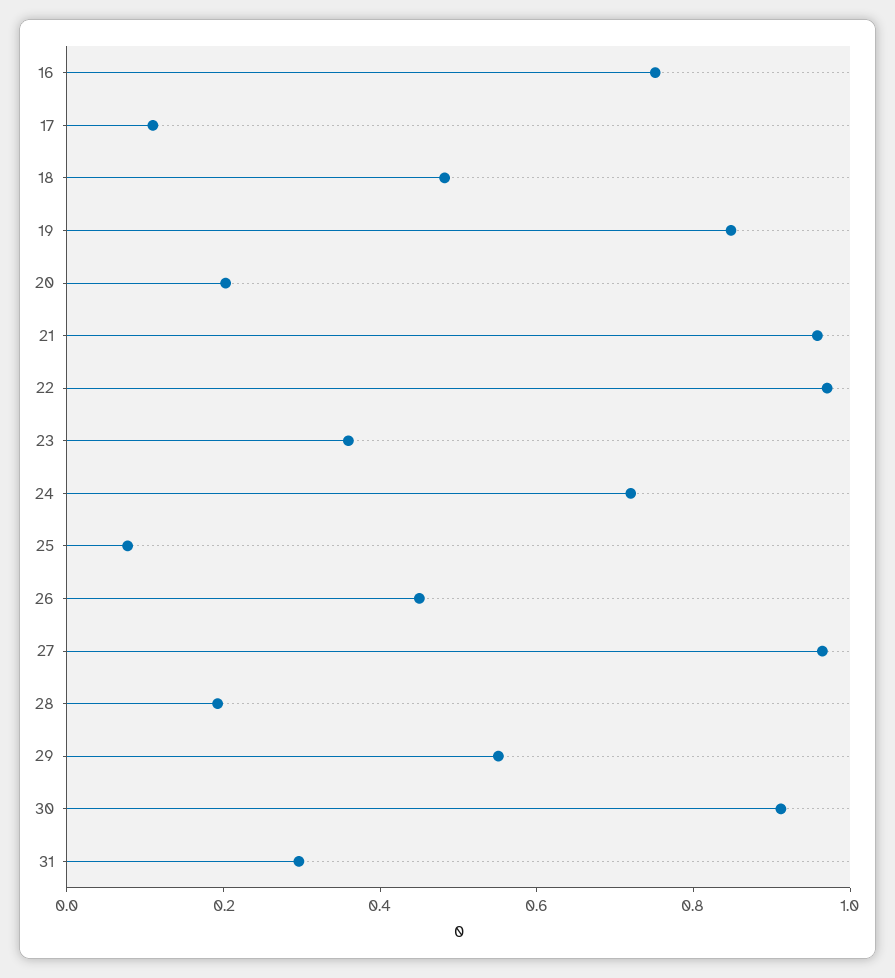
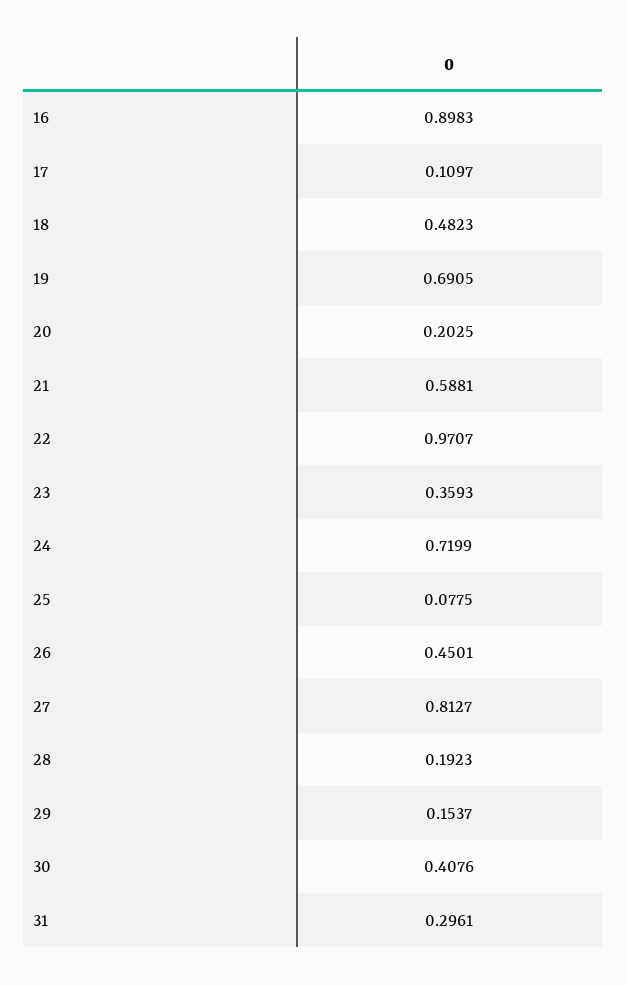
16: 0.75 -> 0.8983
19: 0.85 -> 0.6905
21: 0.95 -> 0.5881
27: 0.95 -> 0.8127
29: 0.55 -> 0.1537
30: 0.9 -> 0.4076

